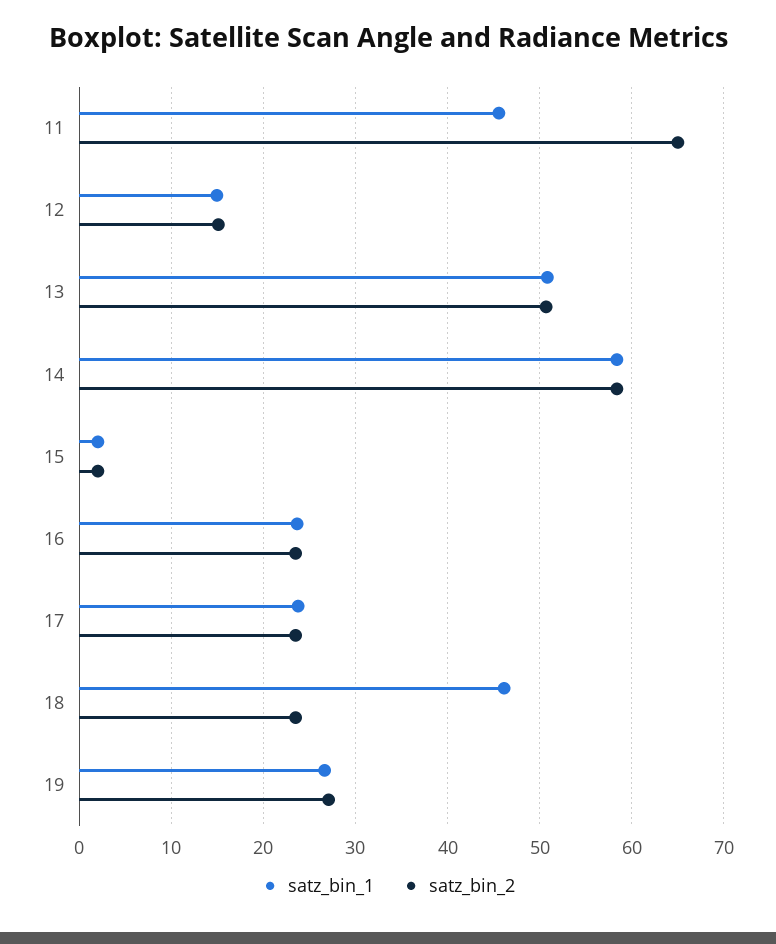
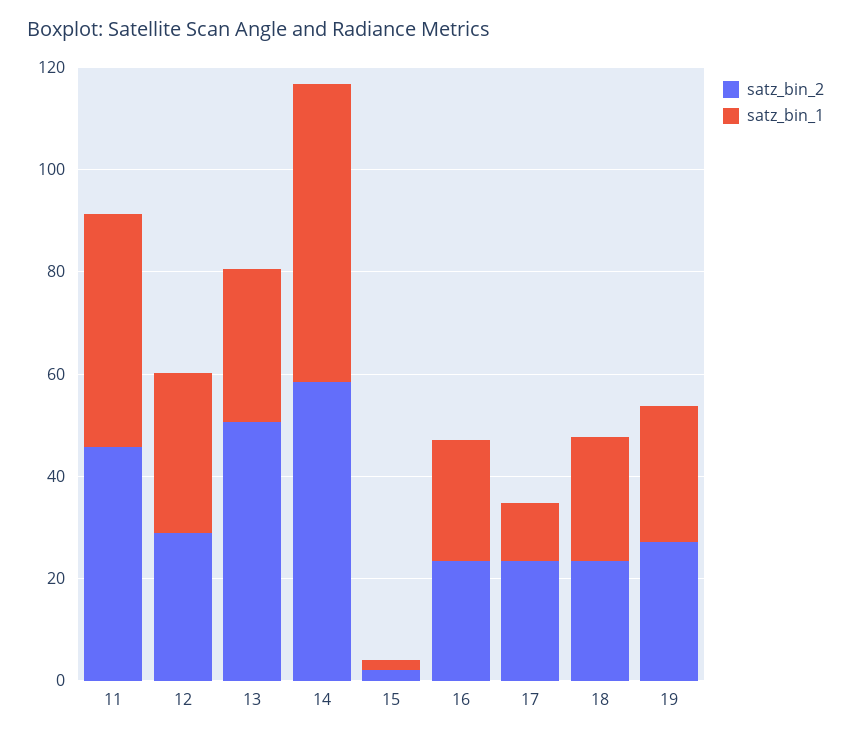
satz_bin_2, 11: 65 -> 45
satz_bin_1, 12: 15 -> 30
satz_bin_2, 12: 15 -> 30
satz_bin_1, 13: 51 -> 30
satz_bin_1, 17: 24 -> 10
satz_bin_1, 18: 46 -> 25

